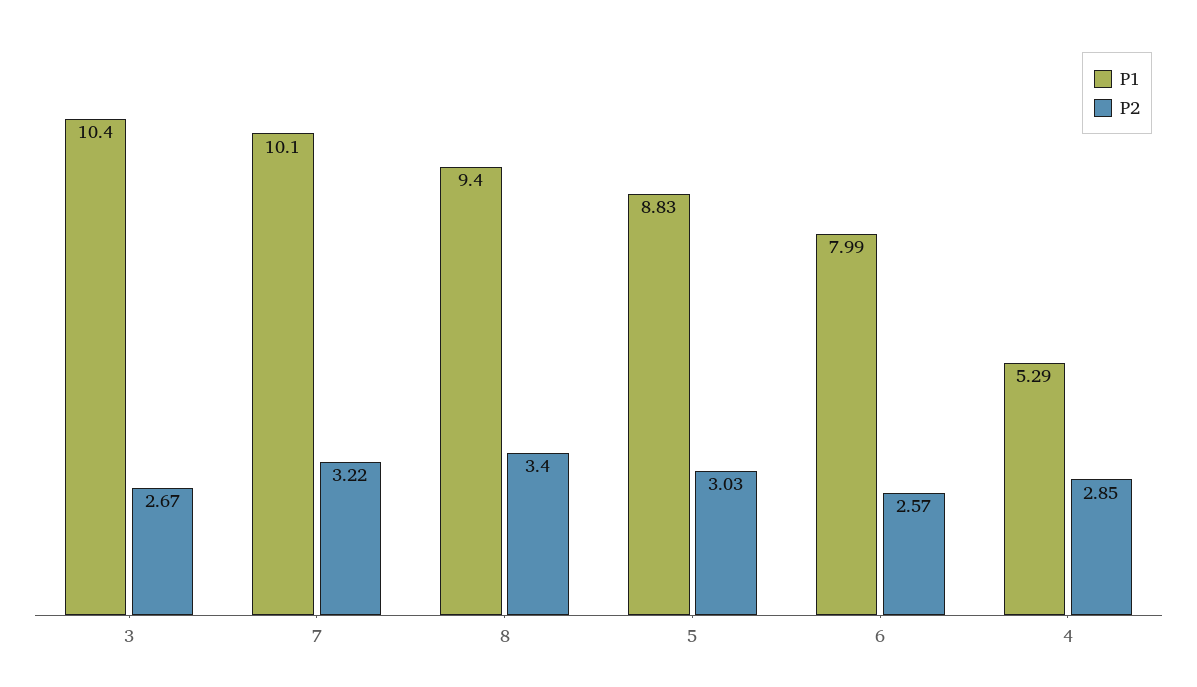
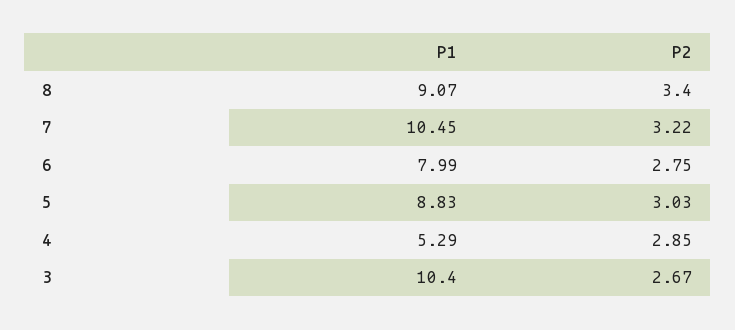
P1, 7: 10.1 -> 10.45
P1, 8: 9.4 -> 9.07
P2, 6: 2.57 -> 2.75

